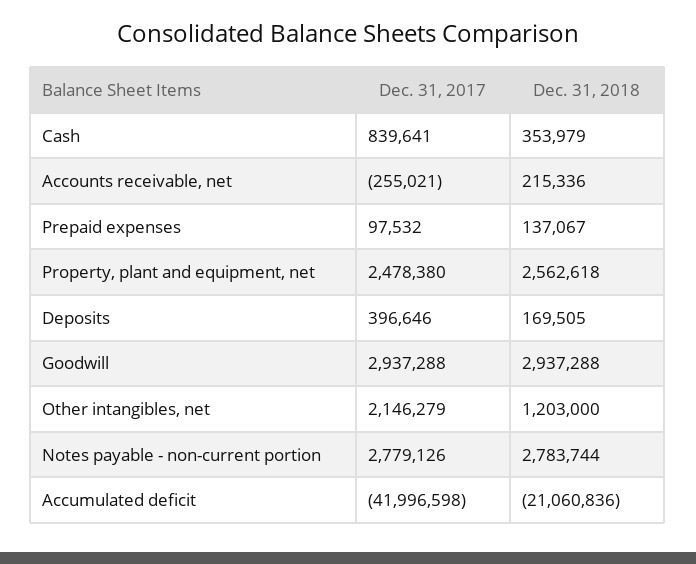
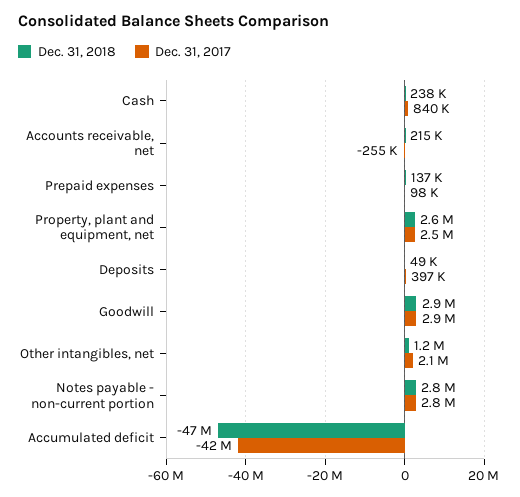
Dec. 31, 2018, Cash: 353979 -> 238000
Dec. 31, 2018, Deposits: 169505 -> 49000
Dec. 31, 2018, Accumulated deficit: -21060836 -> -47000000

